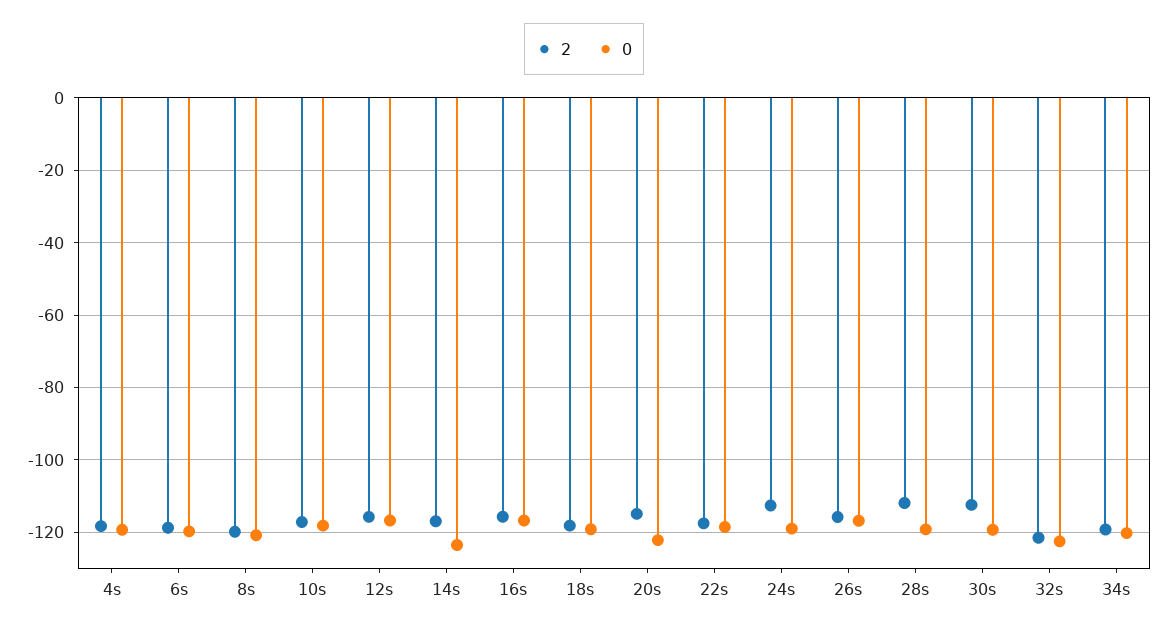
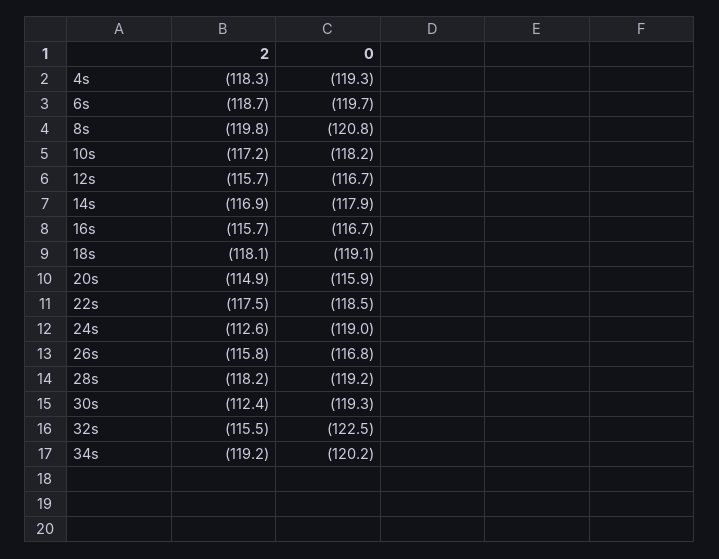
0, 14s: -124 -> -117.9
0, 20s: -122 -> -115.9
2, 28s: -112 -> -118.2
2, 32s: -122 -> -115.5

